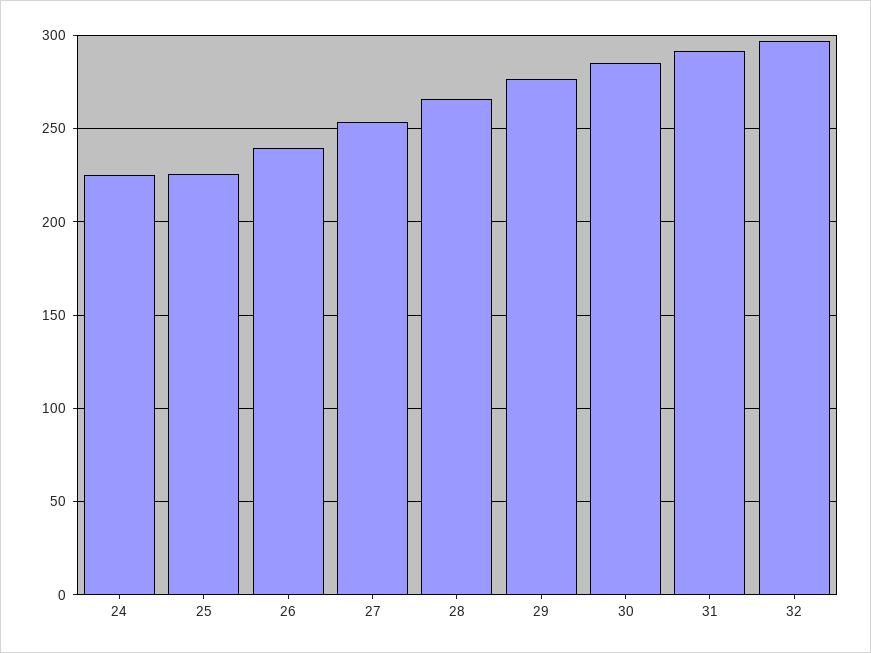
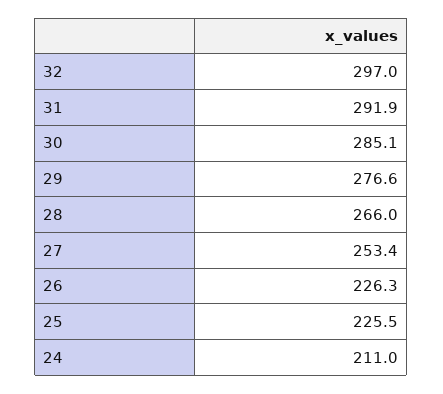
24: 225 -> 211
26: 240 -> 226.3

